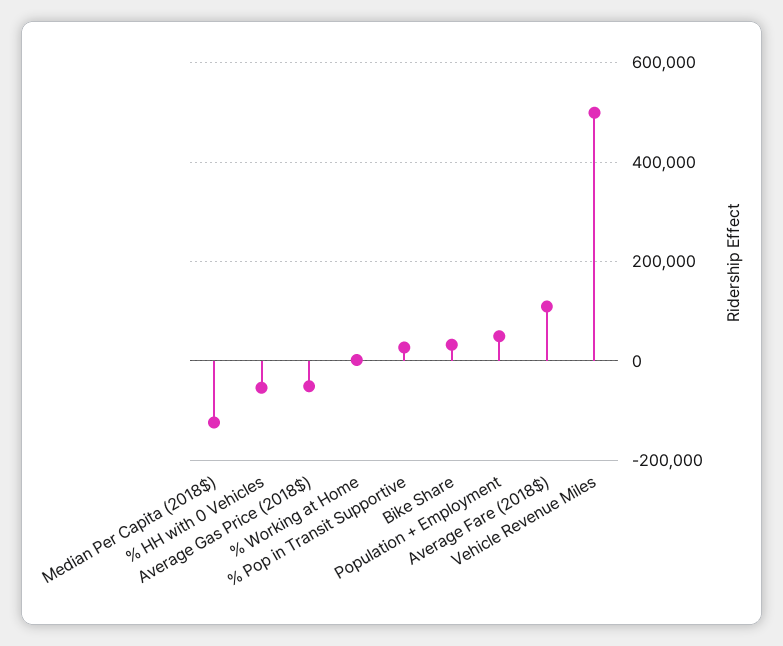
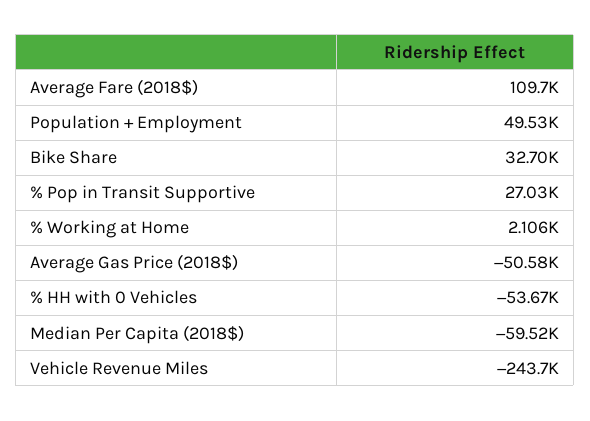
Median Per Capita (2018$): -120000 -> -59520
Vehicle Revenue Miles: 500000 -> -243700

